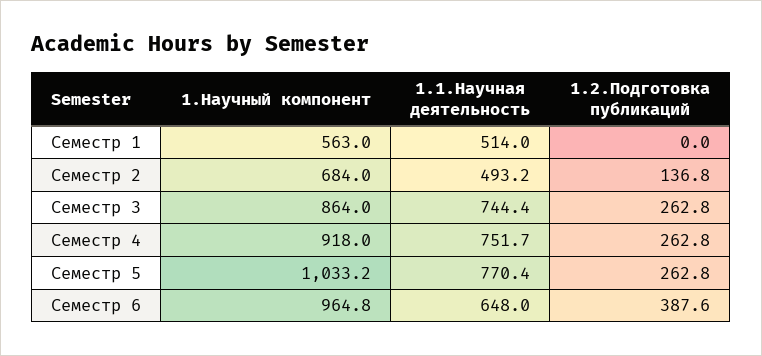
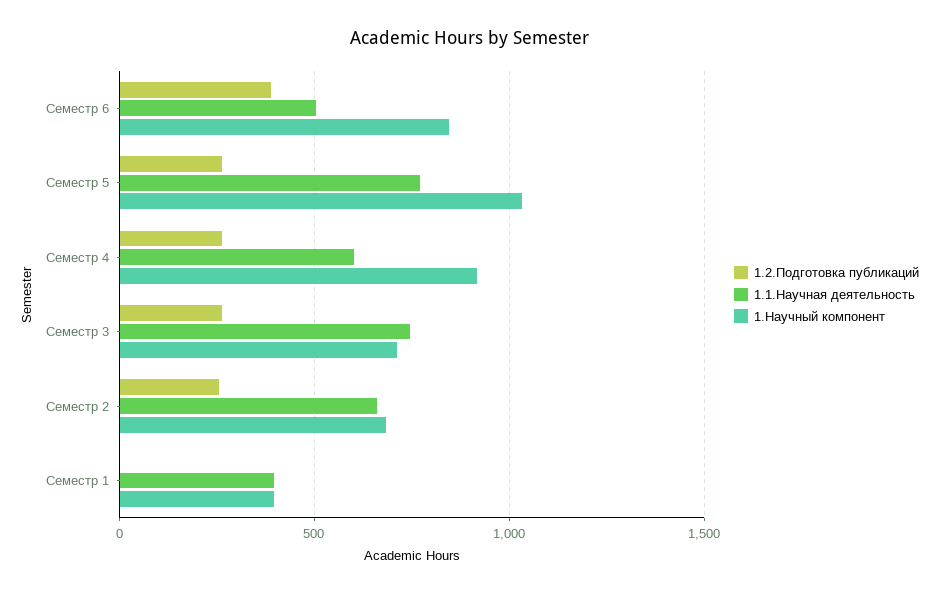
1.Научный компонент, Семестр 1: 563 -> 400
1.1.Научная деятельность, Семестр 1: 514 -> 400
1.1.Научная деятельность, Семестр 2: 493.2 -> 650
1.2.Подготовка публикаций, Семестр 2: 136.8 -> 250
1.Научный компонент, Семестр 3: 864 -> 700
1.1.Научная деятельность, Семестр 4: 751.7 -> 600
1.Научный компонент, Семестр 6: 964.8 -> 850
1.1.Научная деятельность, Семестр 6: 648 -> 500

